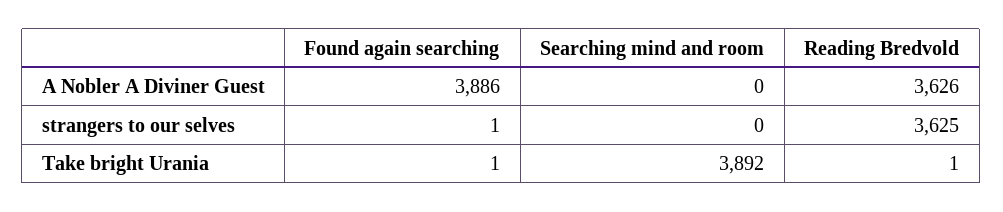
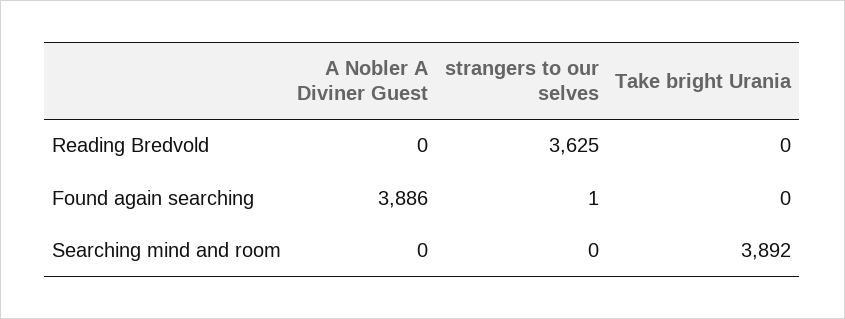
Reading Bredvold, A Nobler A Diviner Guest: 3626 -> 0
Found again searching, Take bright Urania: 1 -> 0
Reading Bredvold, Take bright Urania: 1 -> 0

